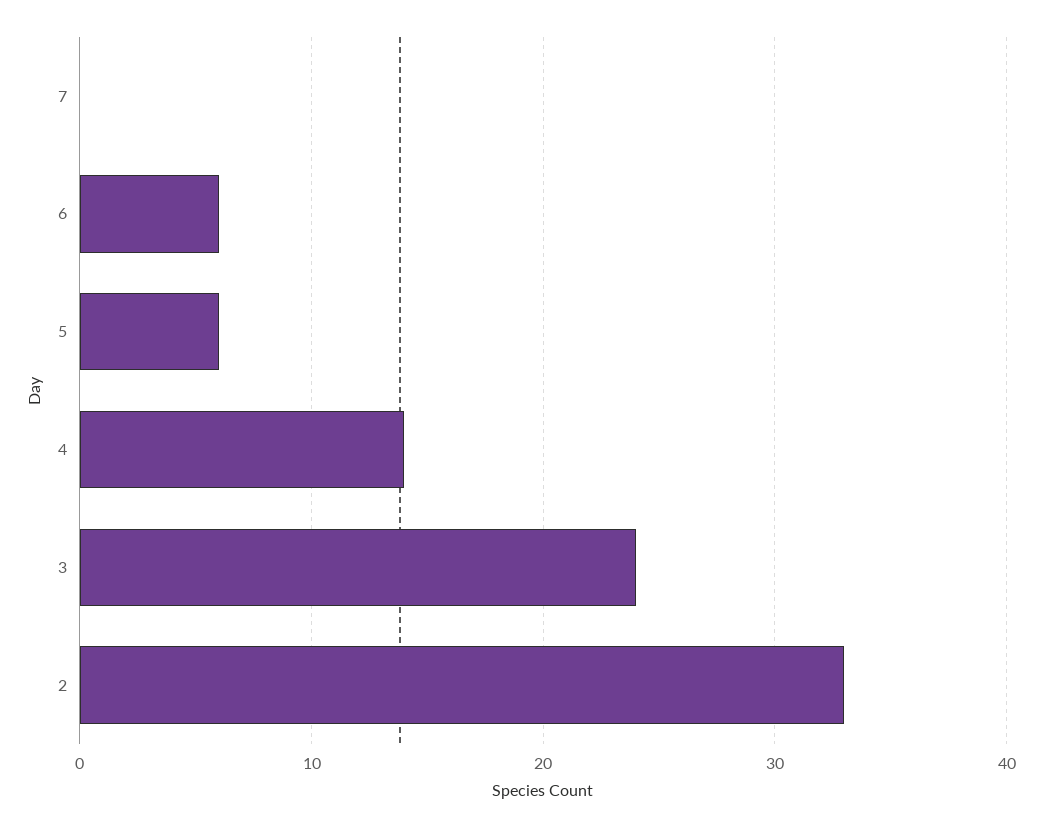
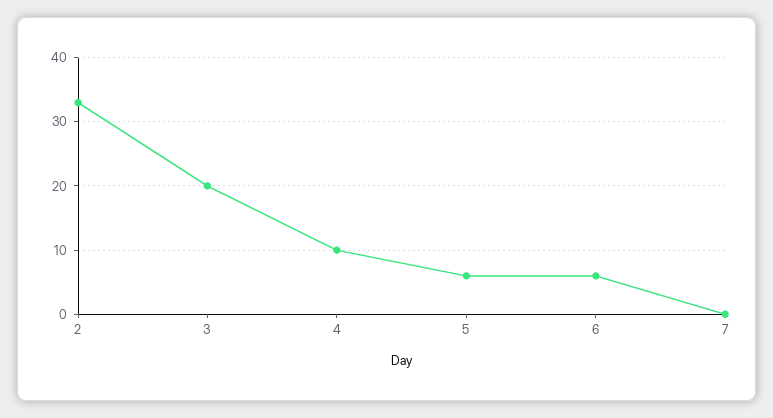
4: 14 -> 10
3: 24 -> 20

